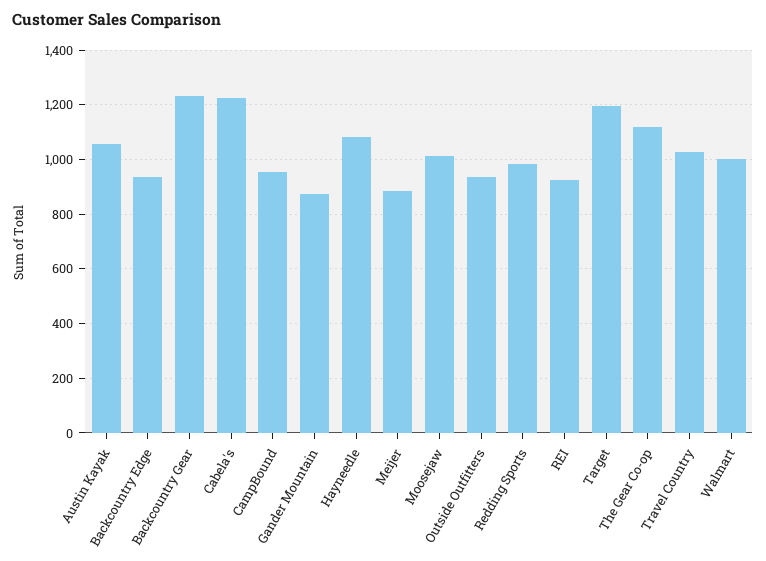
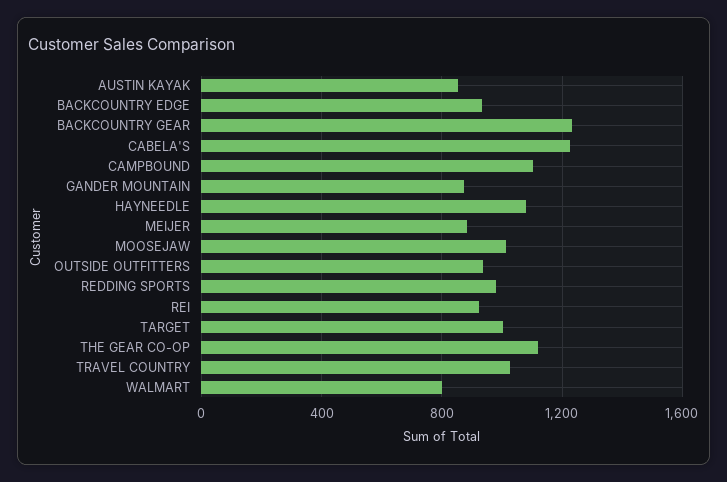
Austin Kayak: 1050 -> 850
CampBound: 950 -> 1100
Target: 1200 -> 1000
Walmart: 1000 -> 800

